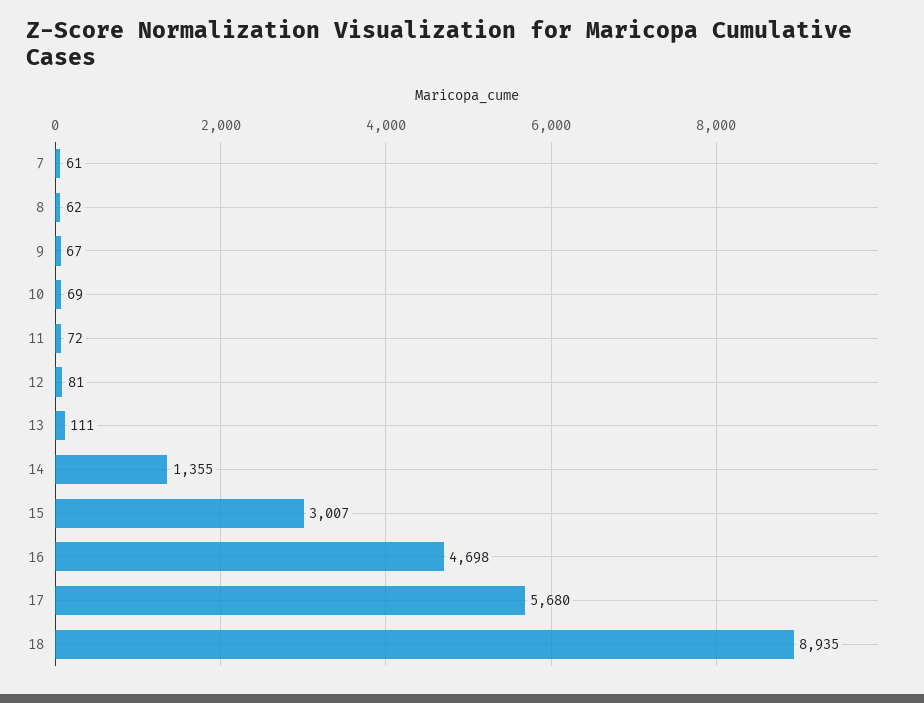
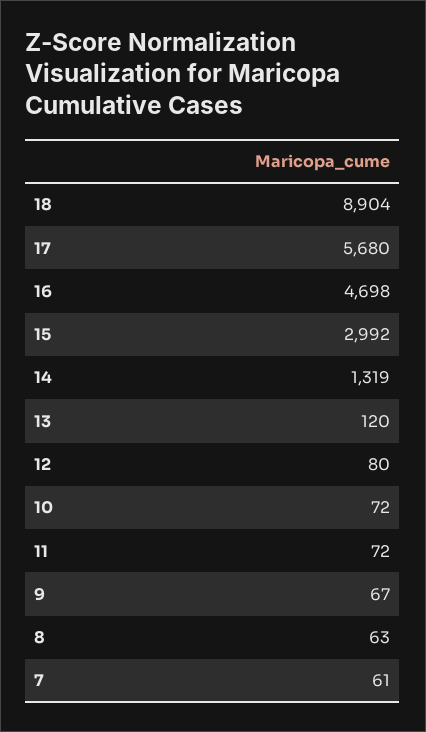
8: 62 -> 63
10: 69 -> 72
12: 81 -> 80
13: 111 -> 120
14: 1355 -> 1319
15: 3007 -> 2992
18: 8935 -> 8904

